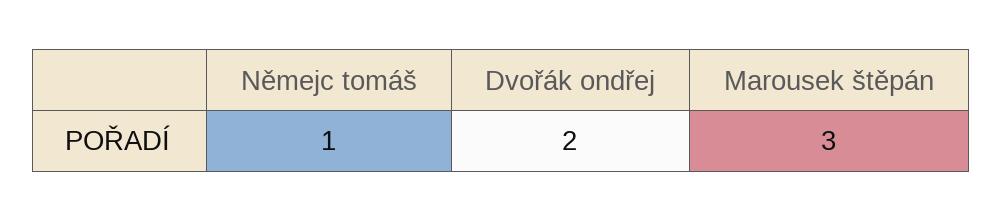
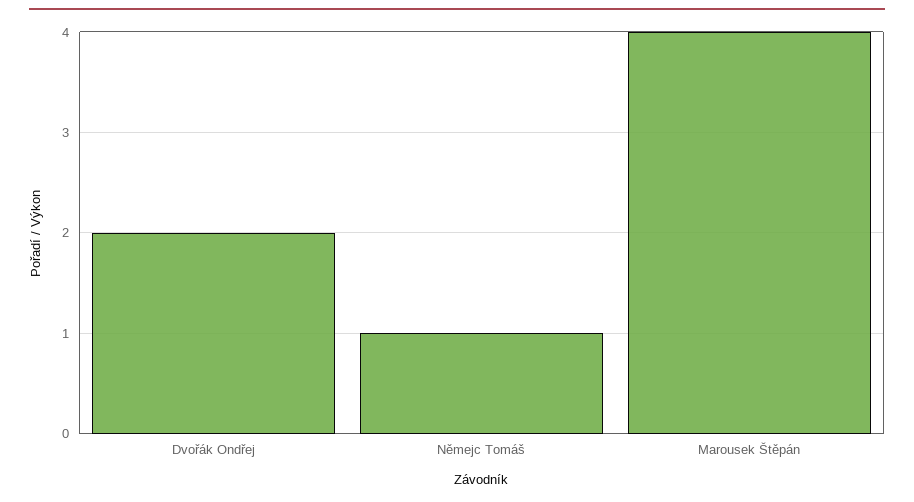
Marousek štěpán: 3 -> 4

